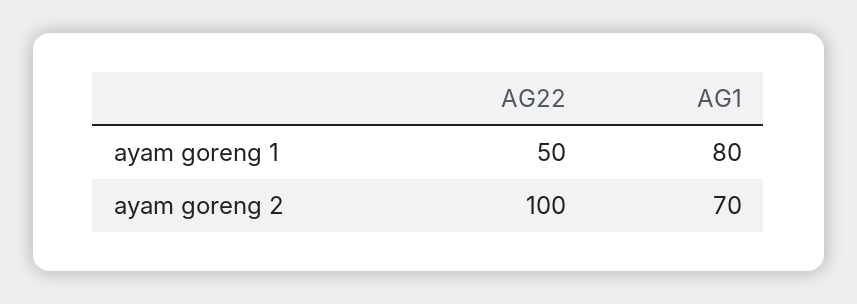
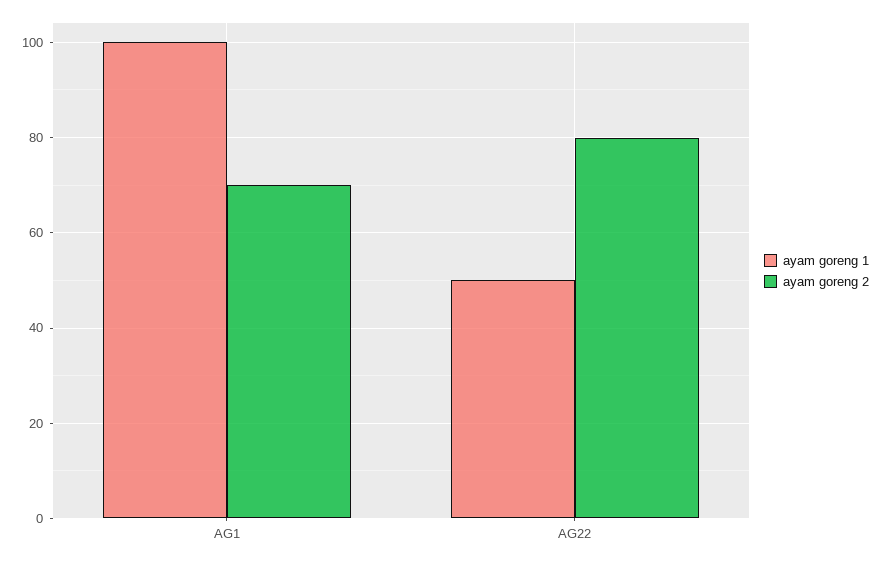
ayam goreng 1, AG1: 80 -> 100
ayam goreng 2, AG22: 100 -> 80

